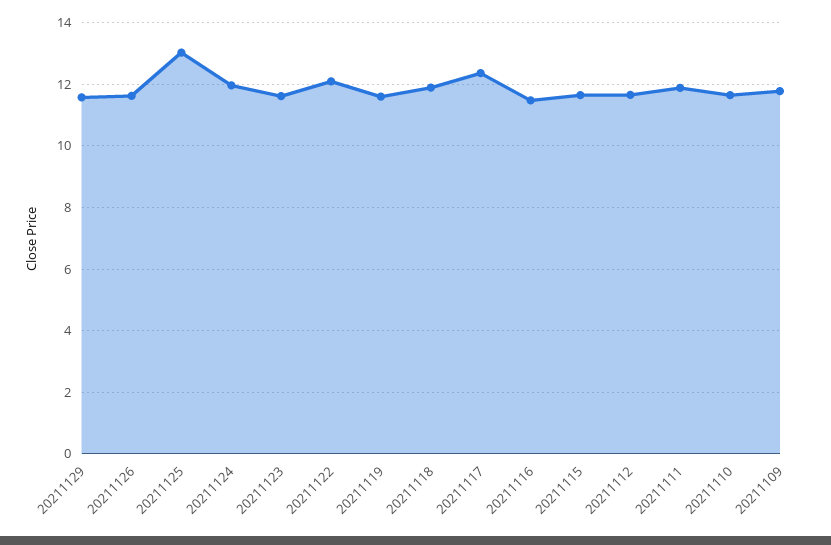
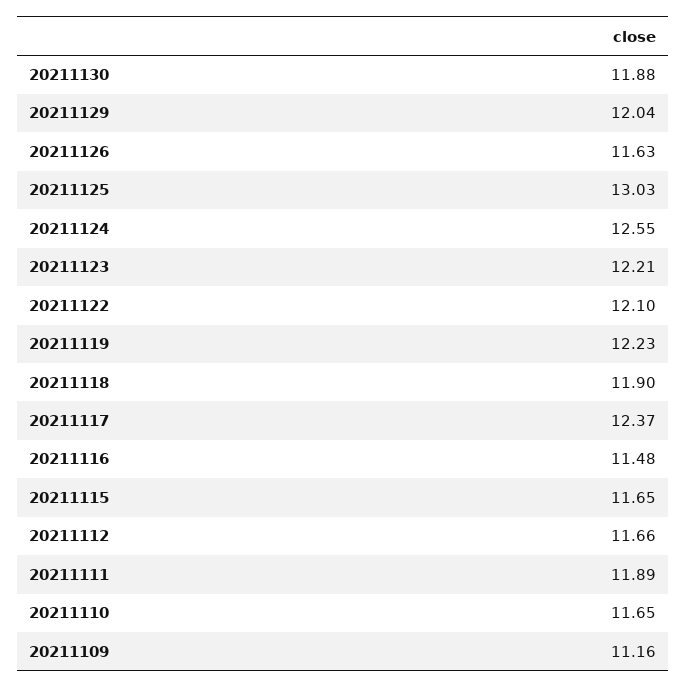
20211129: 11.6 -> 12.04
20211124: 12 -> 12.55
20211123: 11.6 -> 12.21
20211119: 11.6 -> 12.23
20211109: 11.8 -> 11.16
20211130: none -> 11.88

